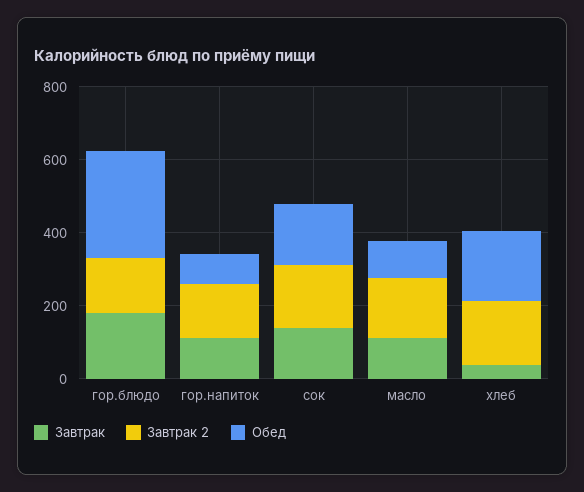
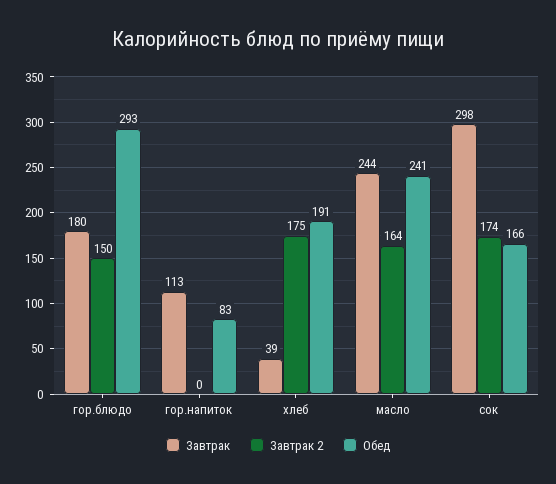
Завтрак 2, гор.напиток: 150 -> 0
Завтрак, сок: 150 -> 298
Завтрак, масло: 100 -> 244
Обед, масло: 100 -> 241

